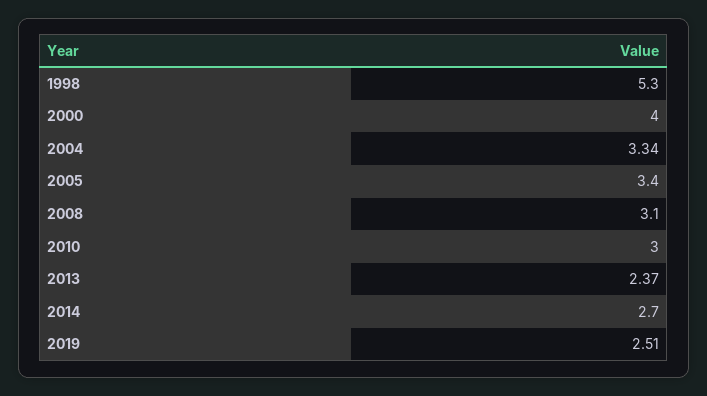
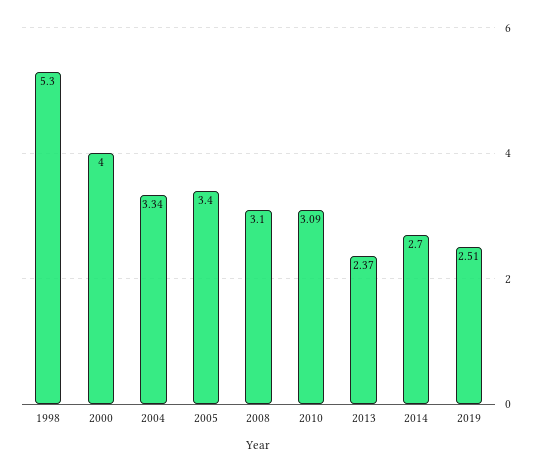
2010: 3 -> 3.09

